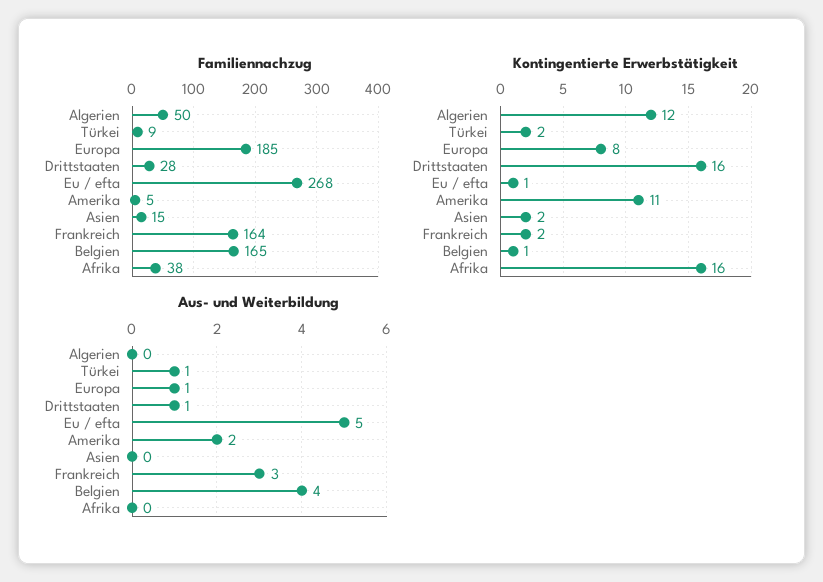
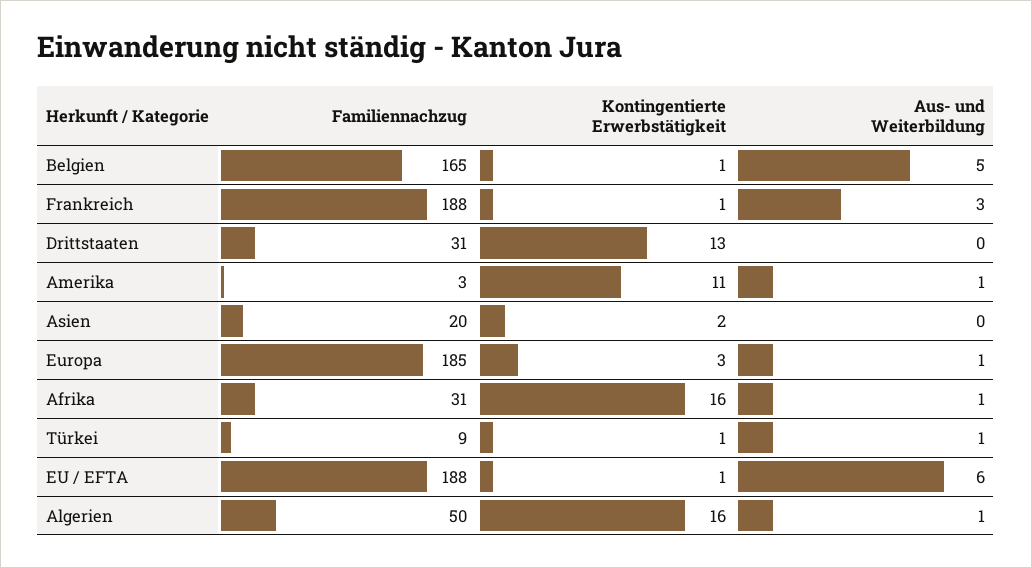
Familiennachzug, Drittstaaten: 28 -> 31
Familiennachzug, Eu / efta: 268 -> 188
Familiennachzug, Amerika: 5 -> 3
Familiennachzug, Asien: 15 -> 20
Familiennachzug, Frankreich: 164 -> 188
Familiennachzug, Afrika: 38 -> 31
Kontingentierte Erwerbstätigkeit, Algerien: 12 -> 16
Kontingentierte Erwerbstätigkeit, Türkei: 2 -> 1
Kontingentierte Erwerbstätigkeit, Europa: 8 -> 3
Kontingentierte Erwerbstätigkeit, Drittstaaten: 16 -> 13
Kontingentierte Erwerbstätigkeit, Frankreich: 2 -> 1
Aus- und Weiterbildung, Algerien: 0 -> 1
Aus- und Weiterbildung, Drittstaaten: 1 -> 0
Aus- und Weiterbildung, Eu / efta: 5 -> 6
Aus- und Weiterbildung, Amerika: 2 -> 1
Aus- und Weiterbildung, Belgien: 4 -> 5
Aus- und Weiterbildung, Afrika: 0 -> 1

